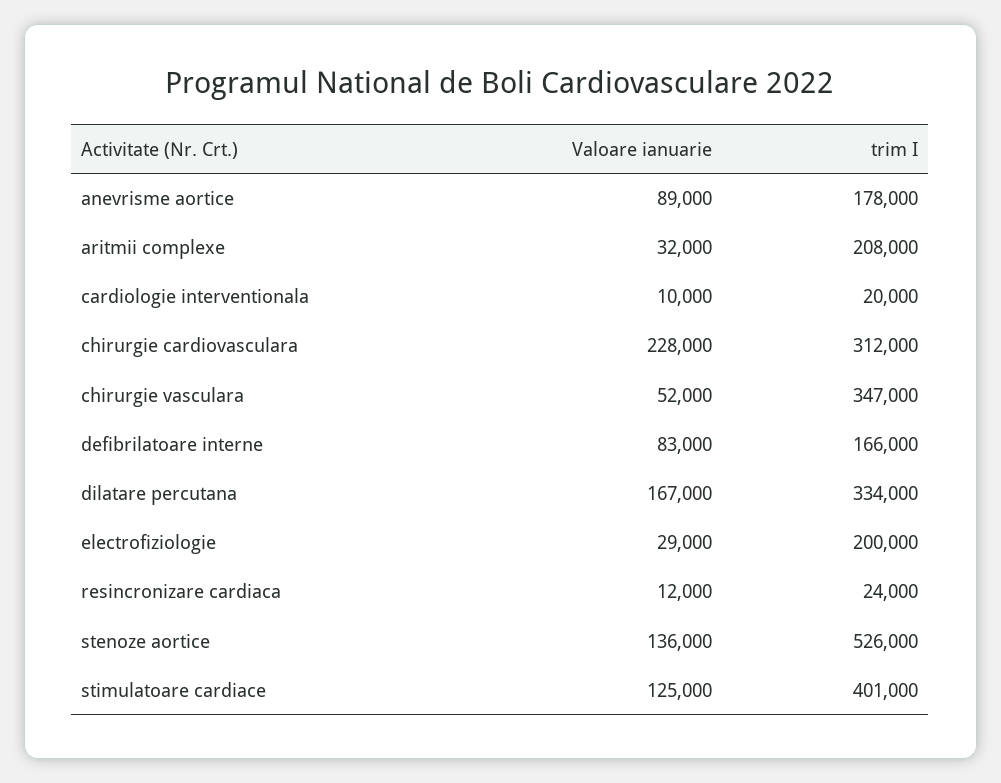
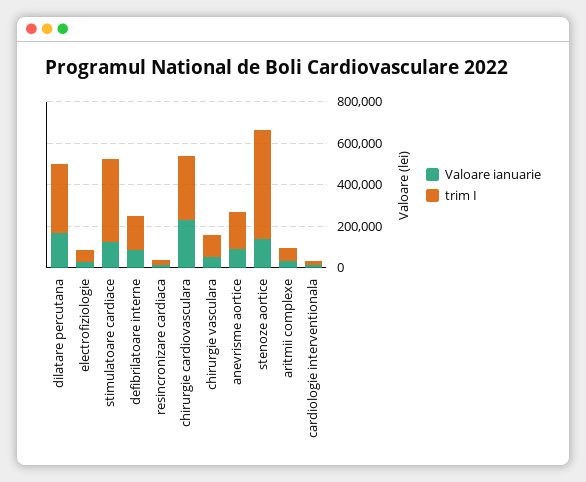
trim I, aritmii complexe: 208000 -> 50000
trim I, chirurgie vasculara: 347000 -> 100000
trim I, electrofiziologie: 200000 -> 50000

